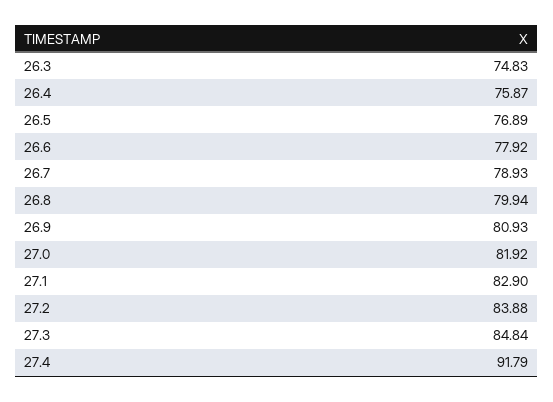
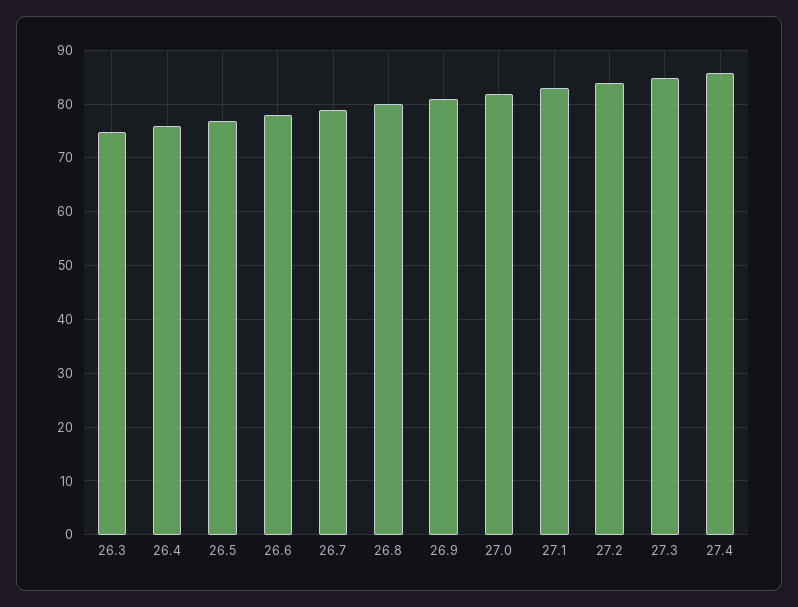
27.4: 91.79 -> 86

